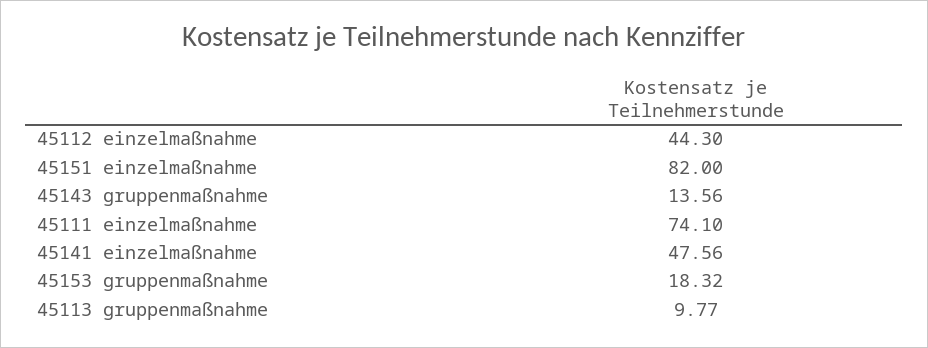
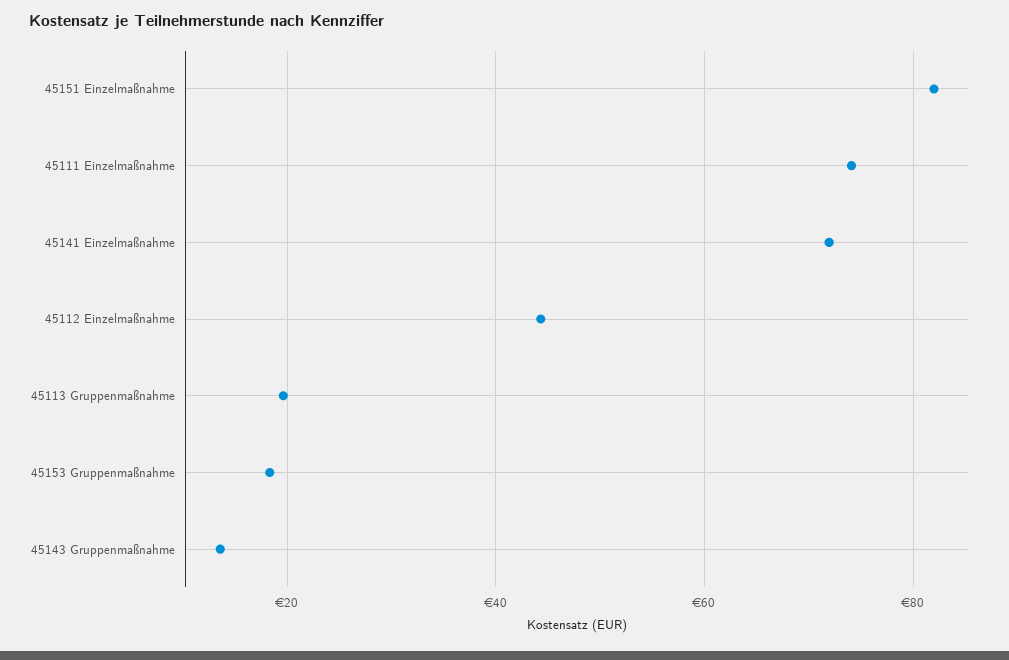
45141 einzelmaßnahme: 47.56 -> 72
45113 gruppenmaßnahme: 9.77 -> 20

